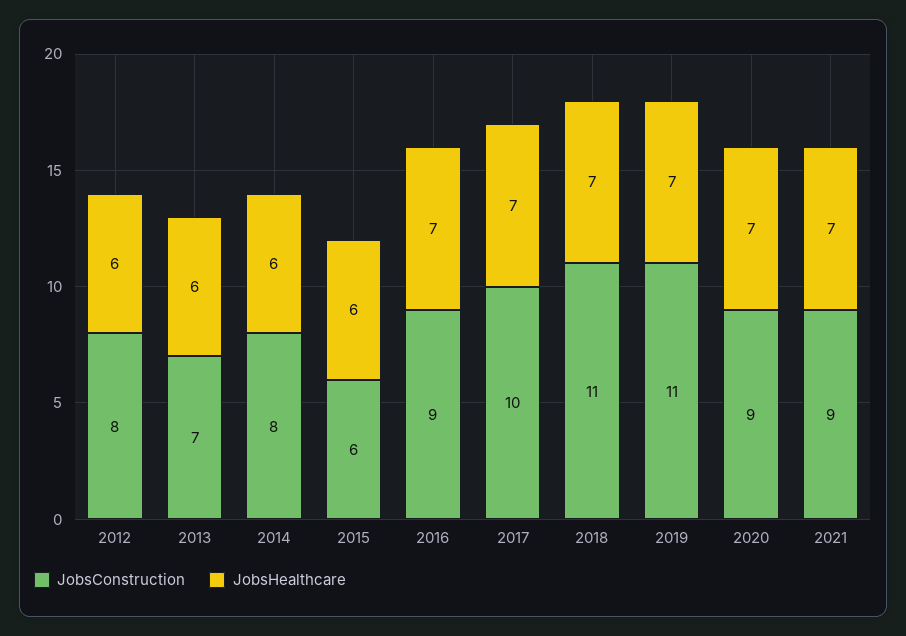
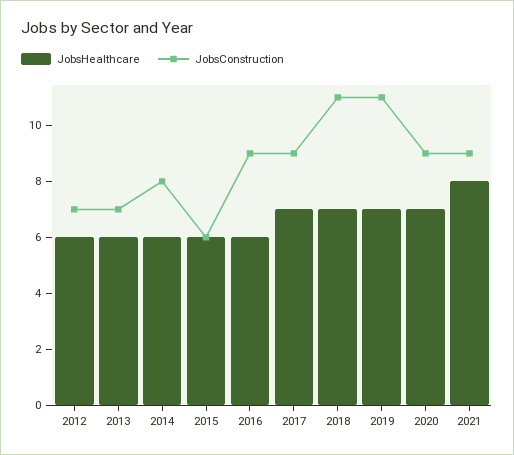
JobsConstruction, 2012: 8 -> 7
JobsHealthcare, 2016: 7 -> 6
JobsConstruction, 2017: 10 -> 9
JobsHealthcare, 2021: 7 -> 8

